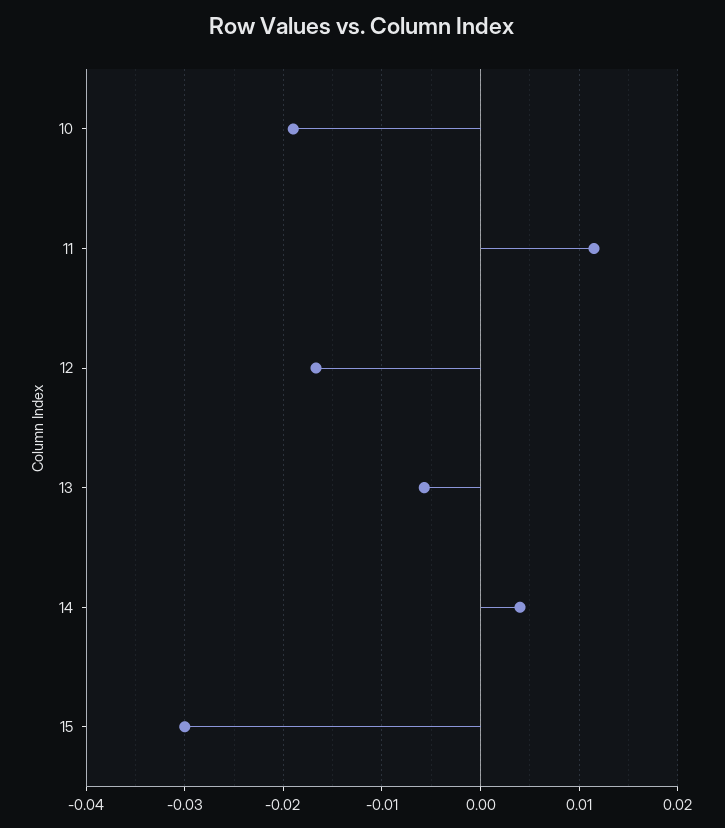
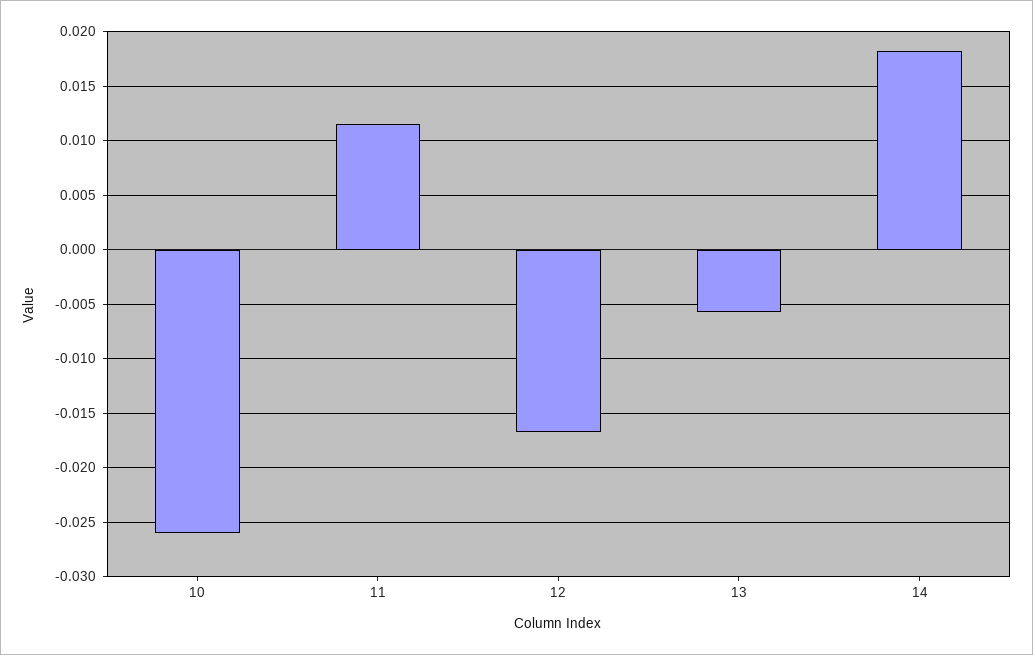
10: -0.019 -> -0.026
14: 0.004 -> 0.018
15: -0.03 -> none

